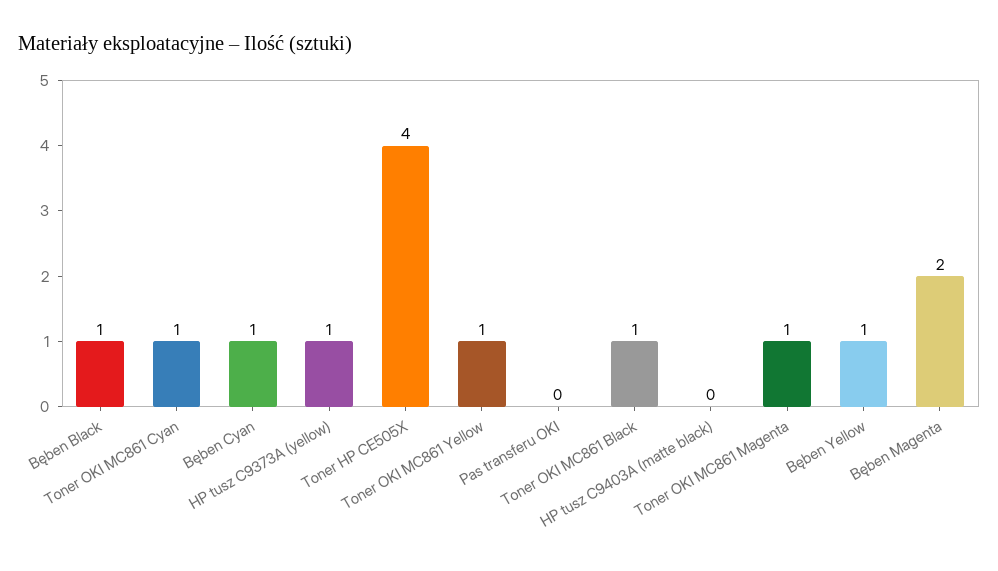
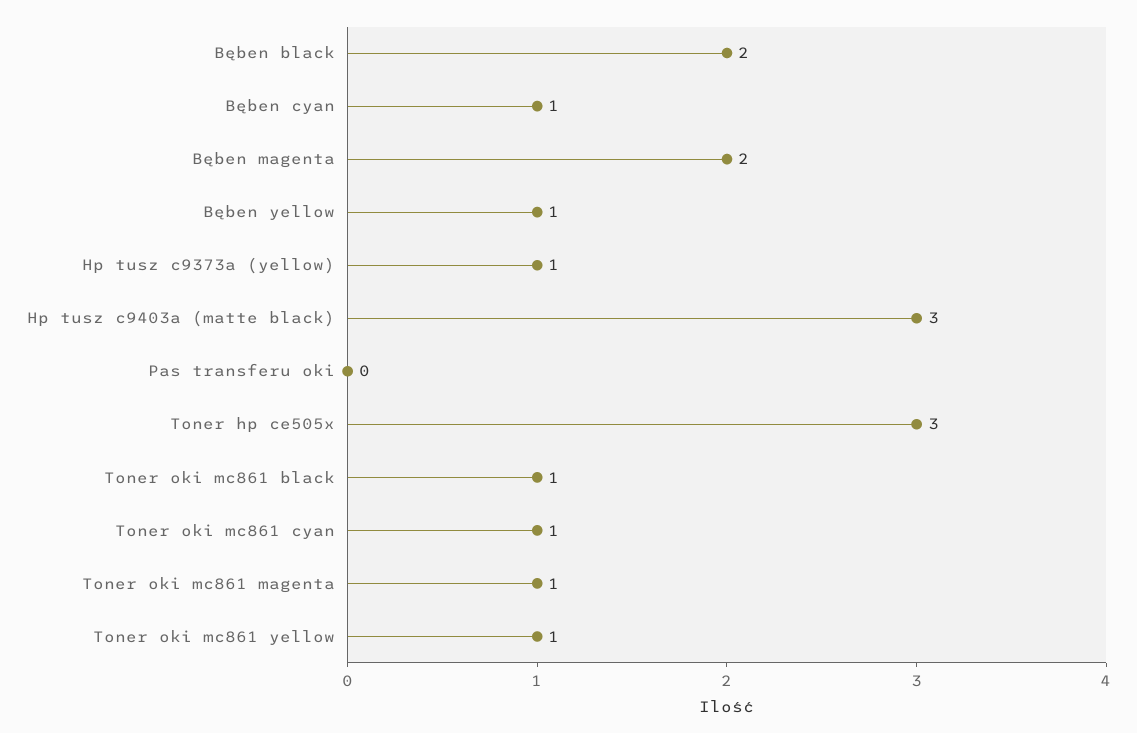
Bęben Black: 1 -> 2
Toner HP CE505X: 4 -> 3
HP tusz C9403A (matte black): 0 -> 3

